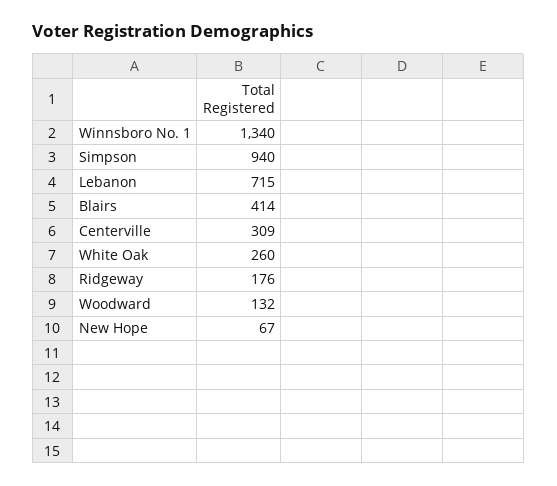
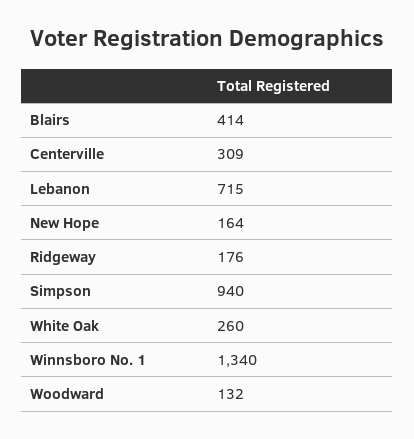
New Hope: 67 -> 164

